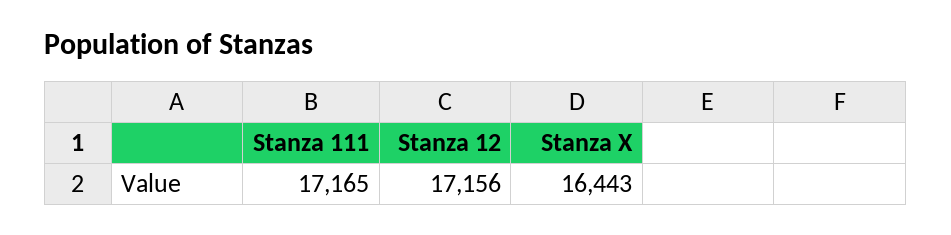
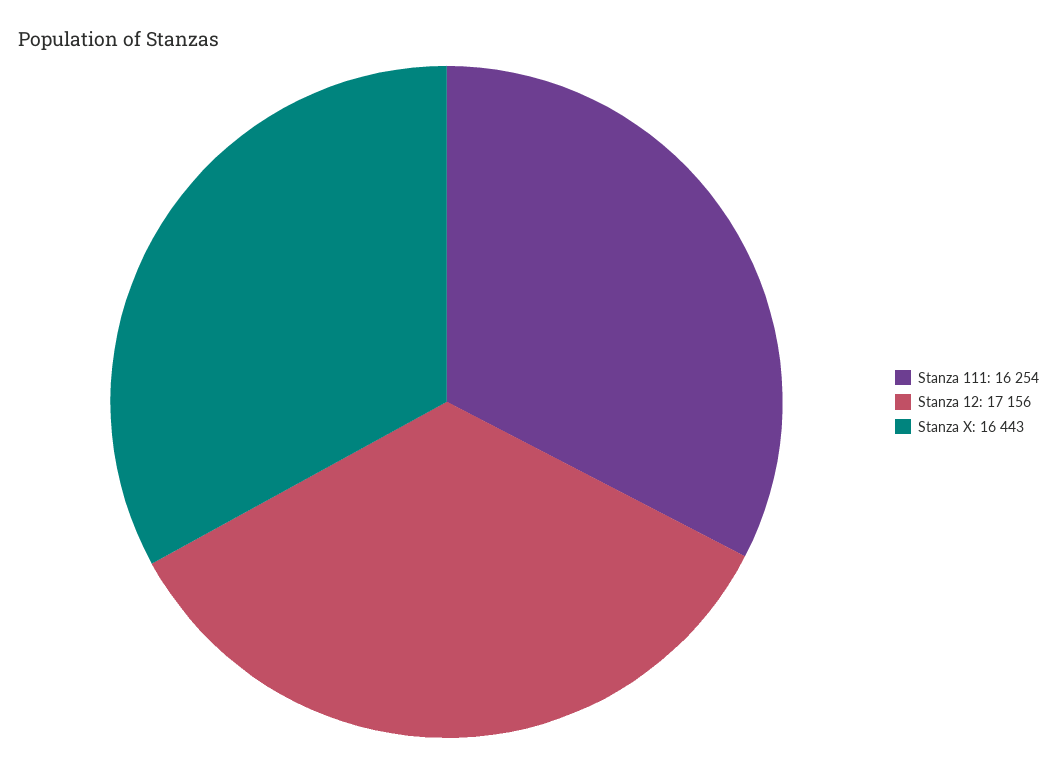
Stanza 111: 17165 -> 16254

